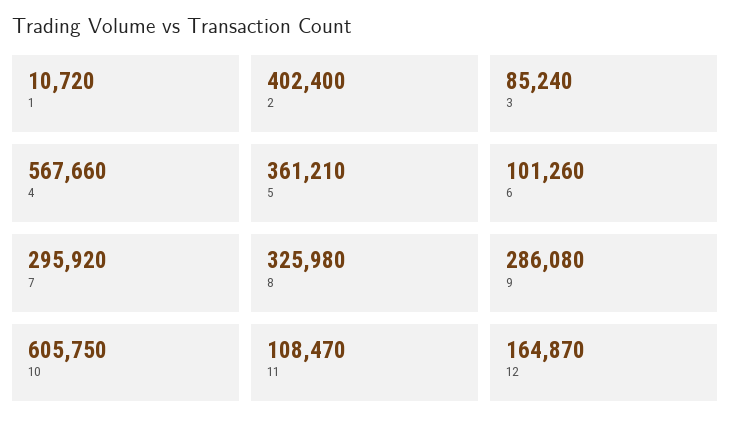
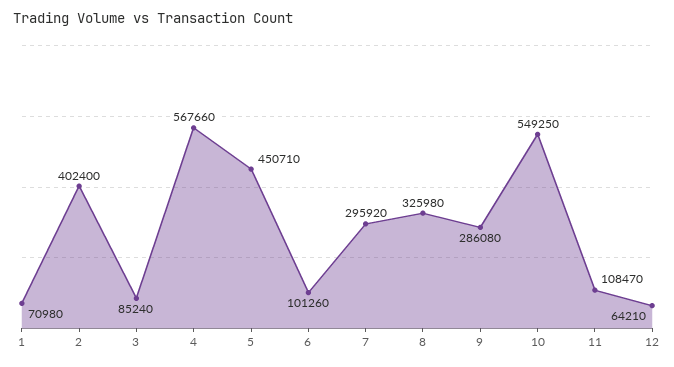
1: 10720 -> 70980
5: 361210 -> 450710
10: 605750 -> 549250
12: 164870 -> 64210

